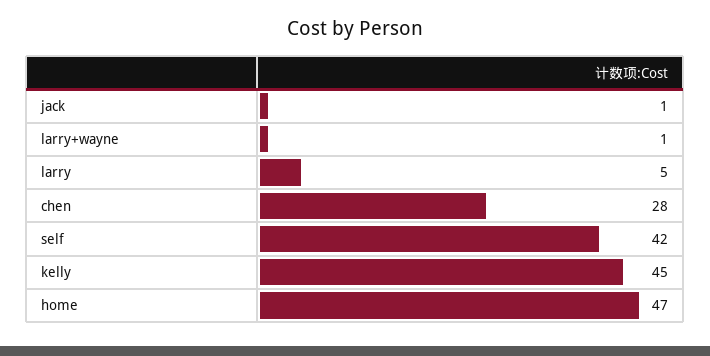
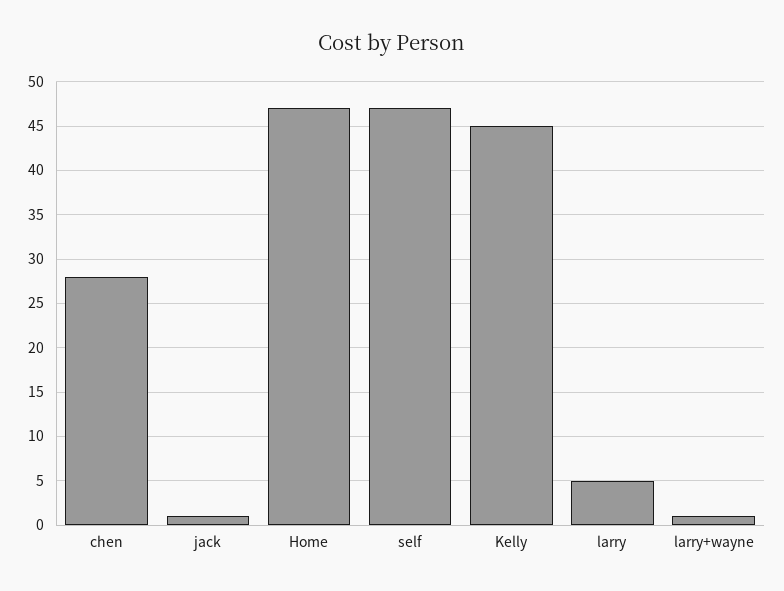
self: 42 -> 47

